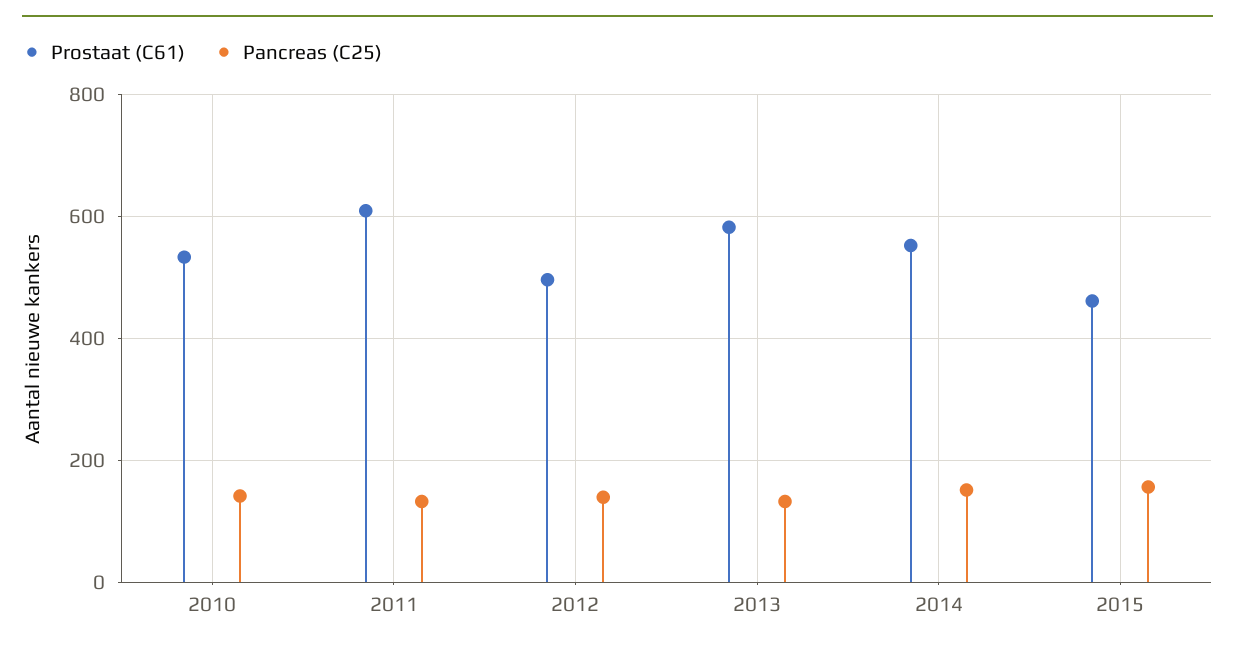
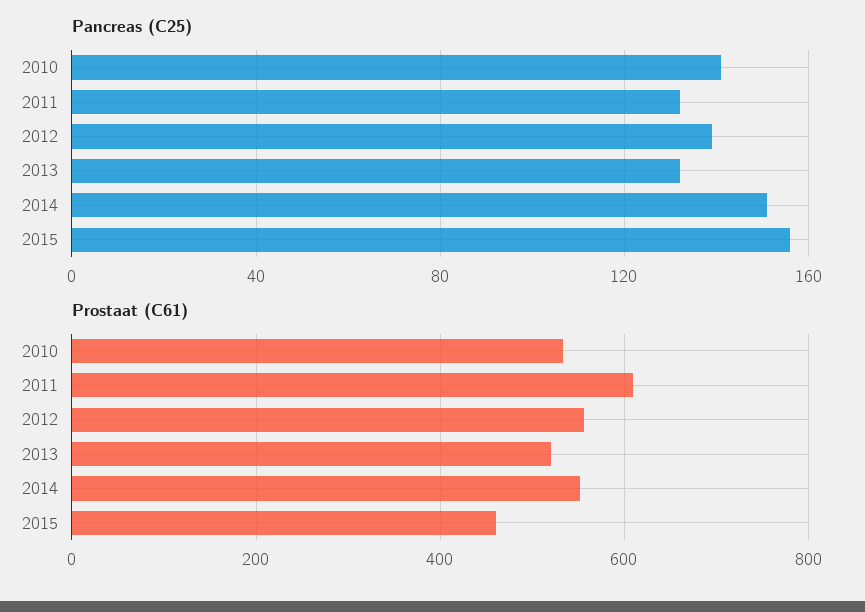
Prostaat (C61), 2012: 500 -> 560
Prostaat (C61), 2013: 580 -> 520

